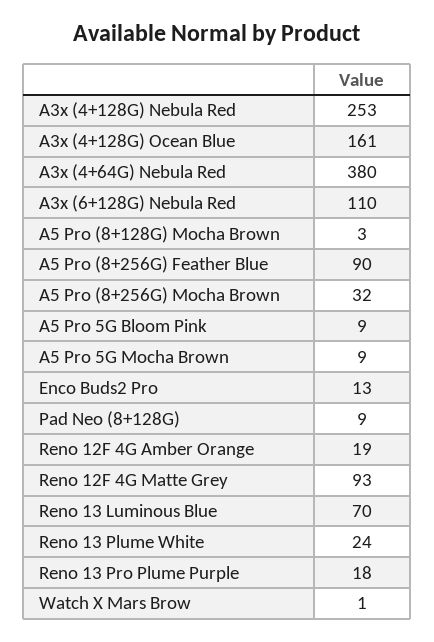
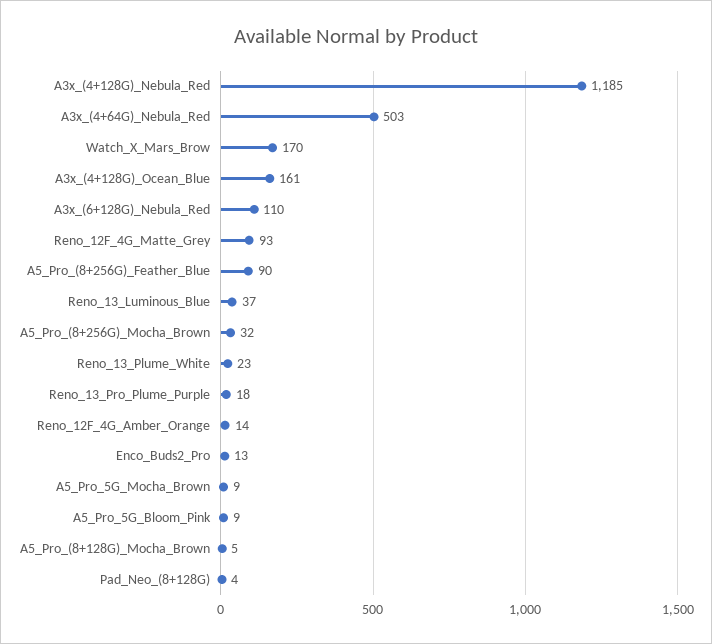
A3x (4+128G) Nebula Red: 253 -> 1185
A3x (4+64G) Nebula Red: 380 -> 503
A5 Pro (8+128G) Mocha Brown: 3 -> 5
Pad Neo (8+128G): 9 -> 4
Reno 12F 4G Amber Orange: 19 -> 14
Reno 13 Luminous Blue: 70 -> 37
Reno 13 Plume White: 24 -> 23
Watch X Mars Brow: 1 -> 170

